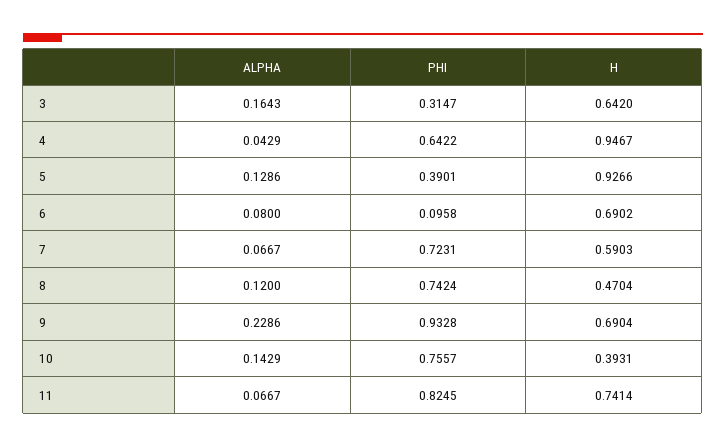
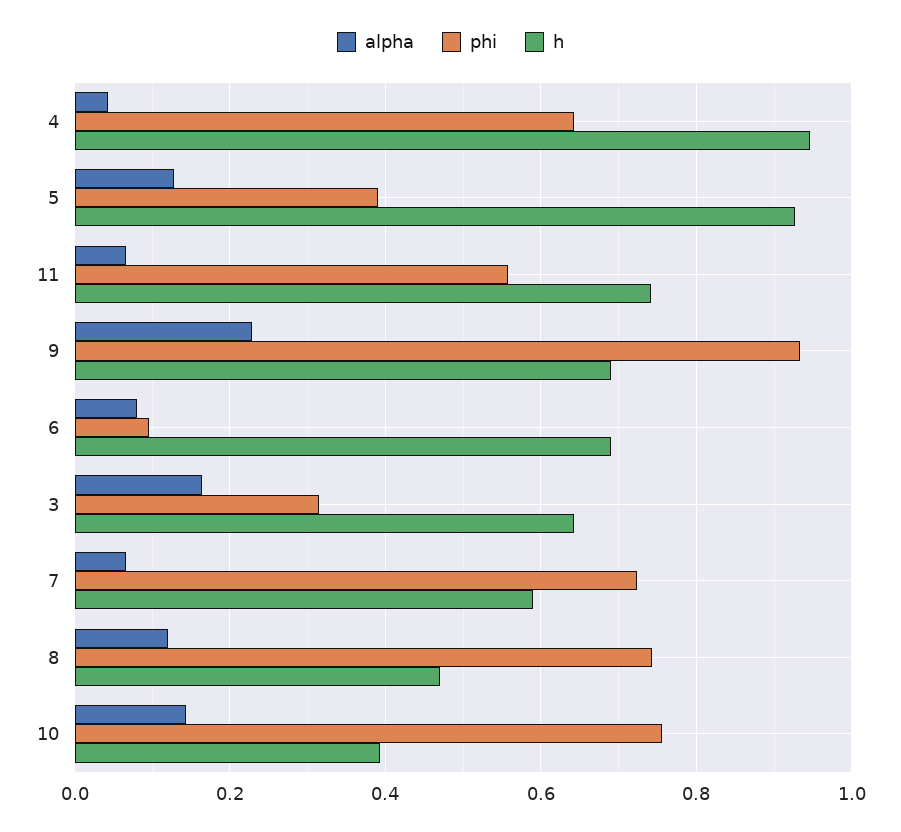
PHI, 11: 0.8245 -> 0.56

